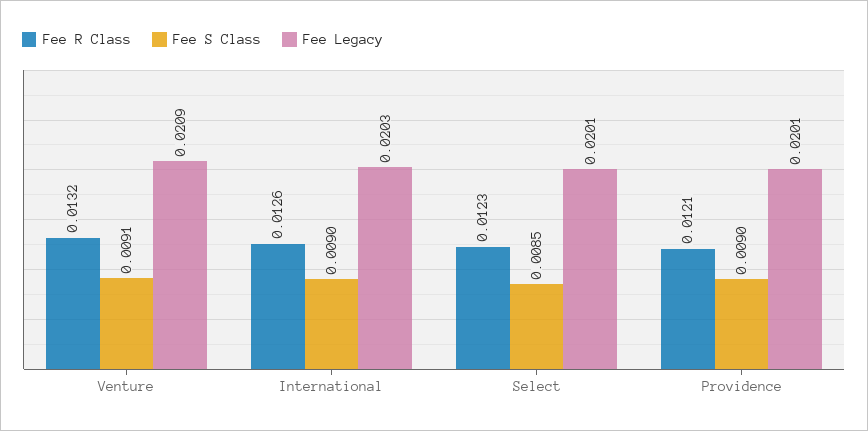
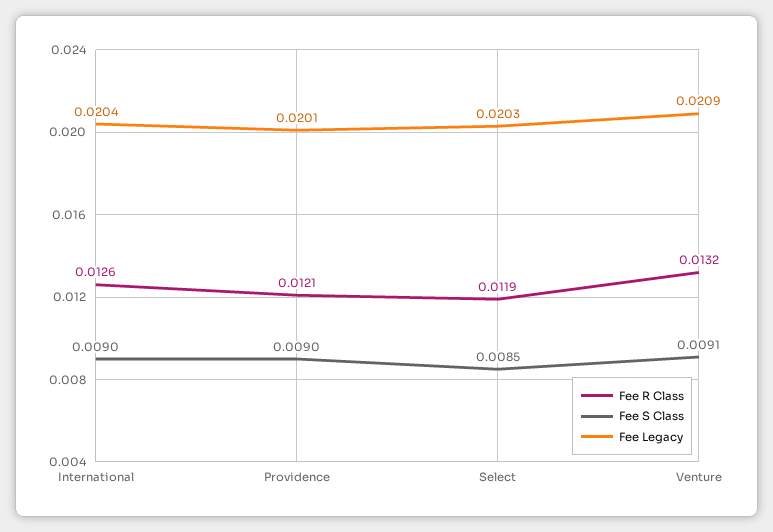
Fee Legacy, International: 0.0203 -> 0.0204
Fee R Class, Select: 0.0123 -> 0.0119
Fee Legacy, Select: 0.0201 -> 0.0203

